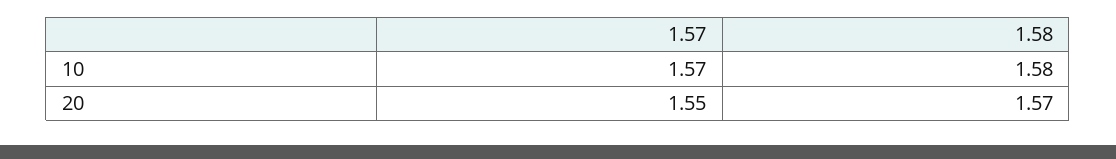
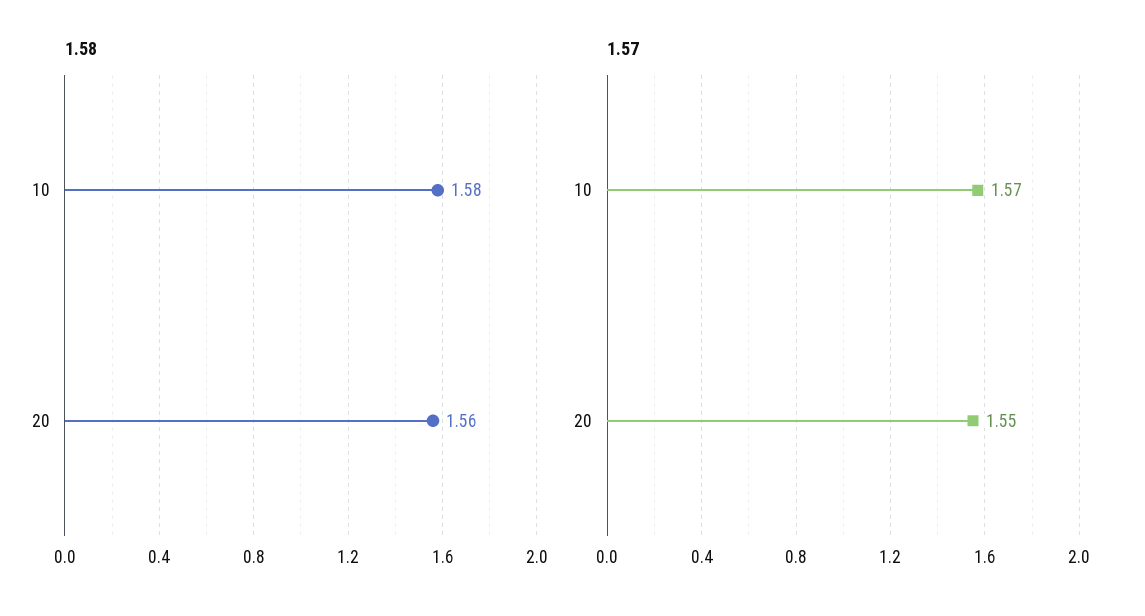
1.58, 20: 1.57 -> 1.56

